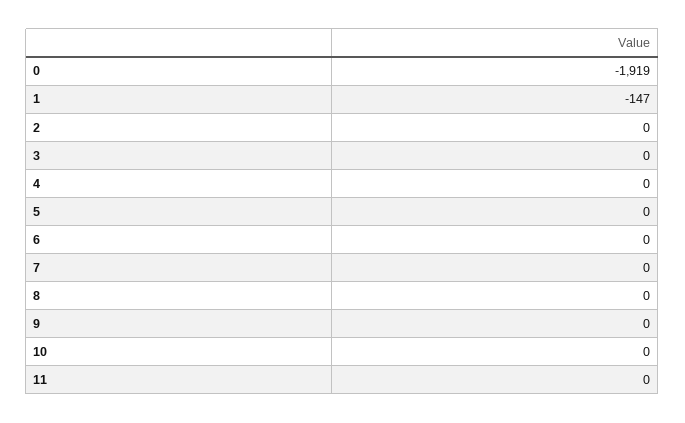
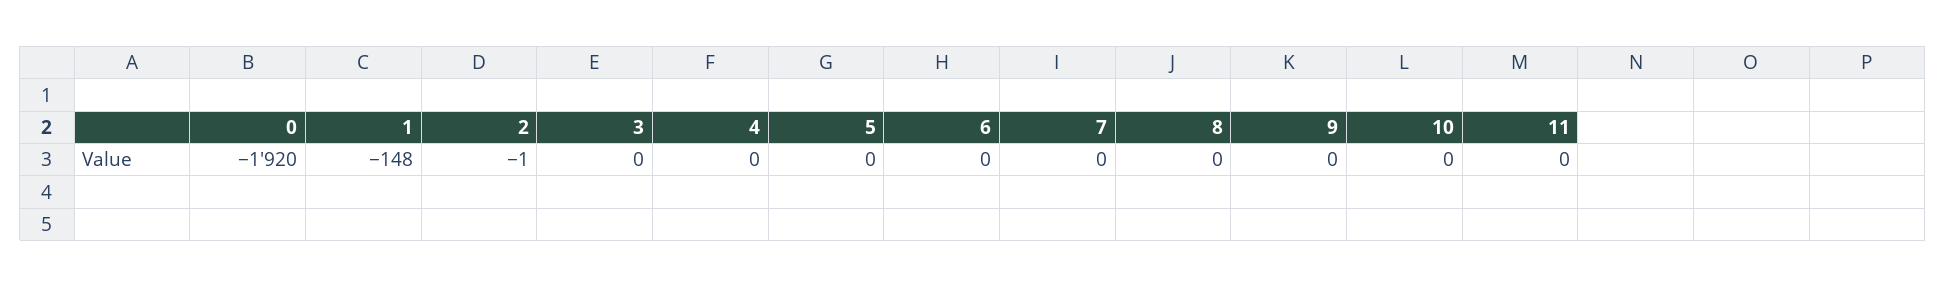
0: -1919 -> -1920
1: -147 -> -148
2: 0 -> -1

